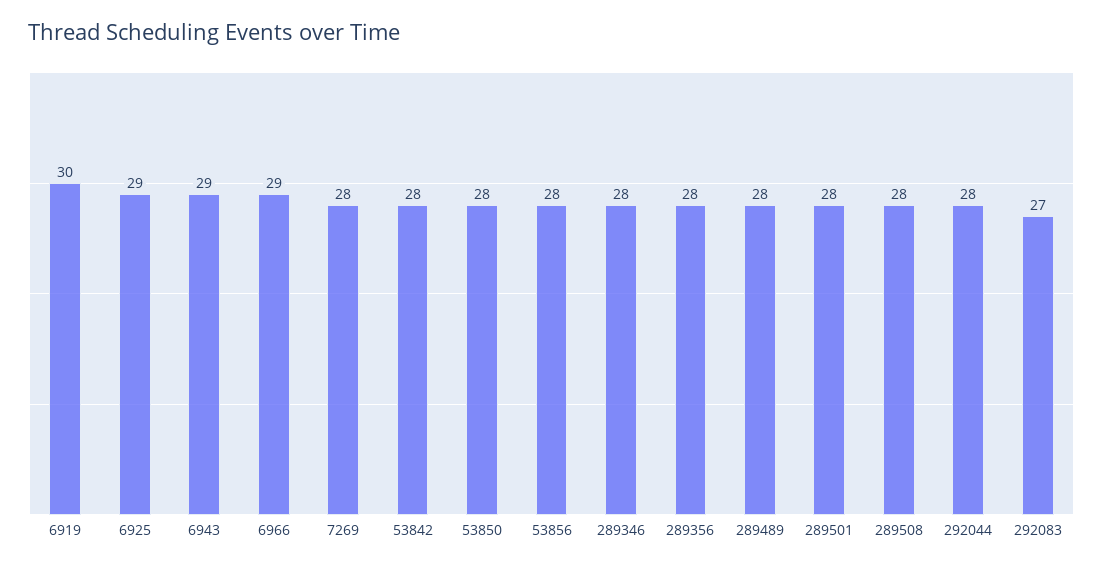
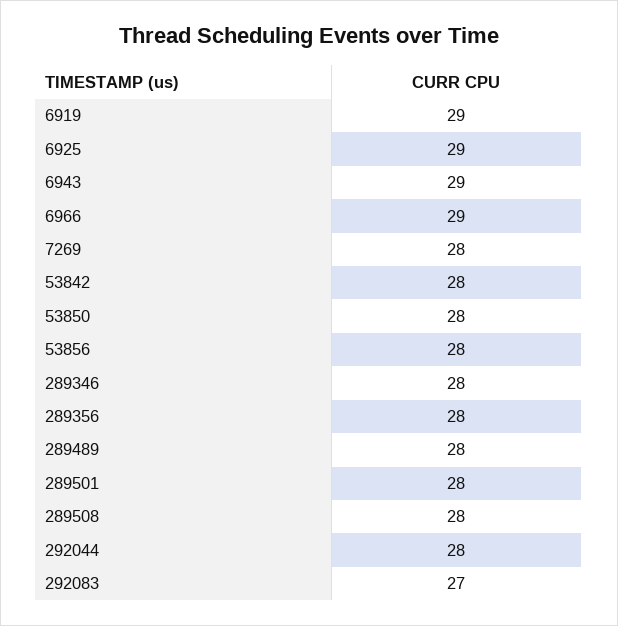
6919: 30 -> 29

